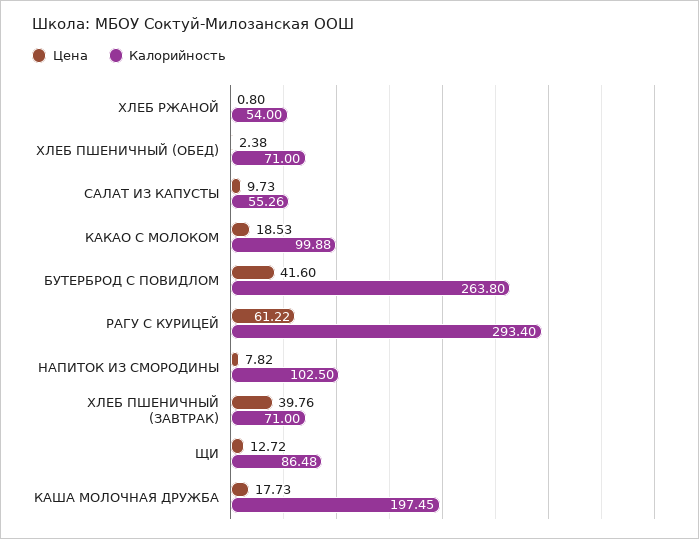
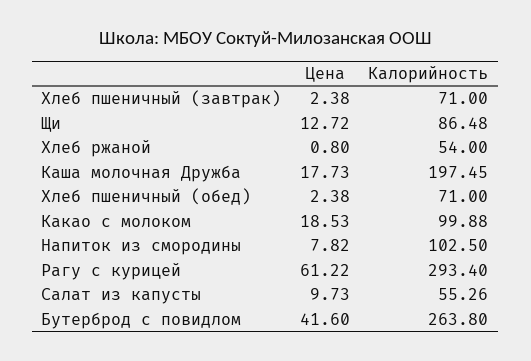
Цена, ХЛЕБ ПШЕНИЧНЫЙ (ЗАВТРАК): 39.76 -> 2.38

